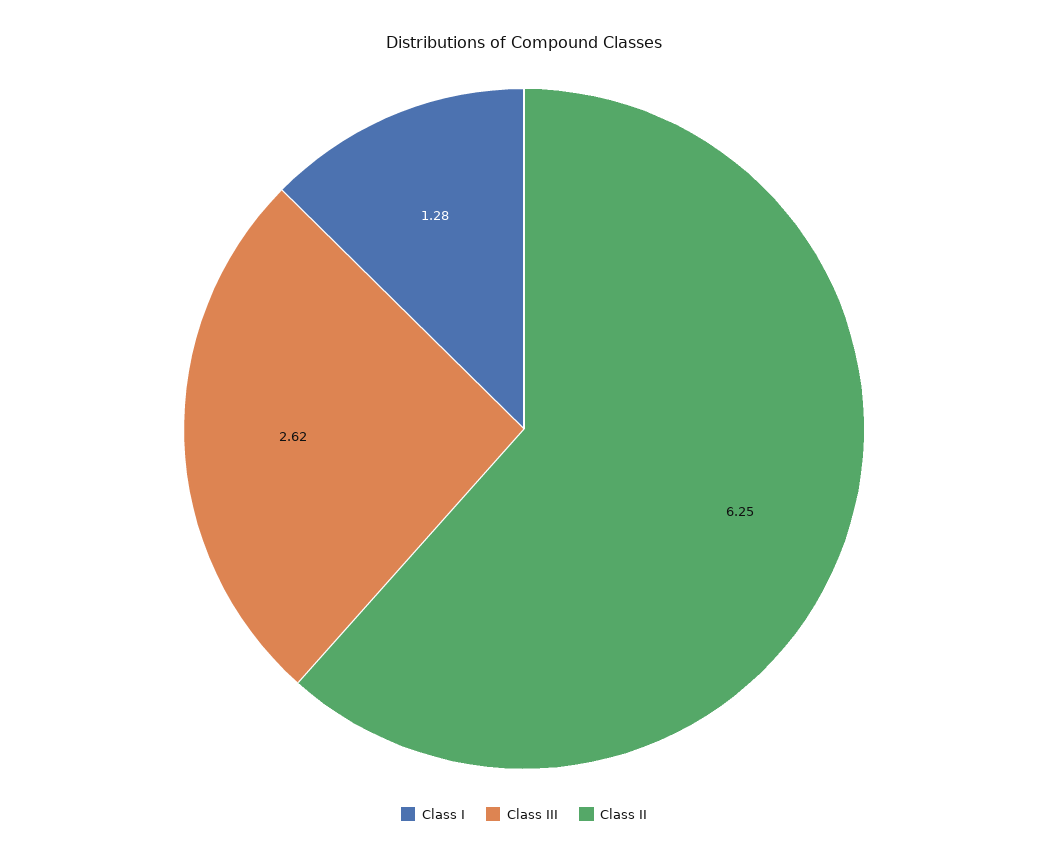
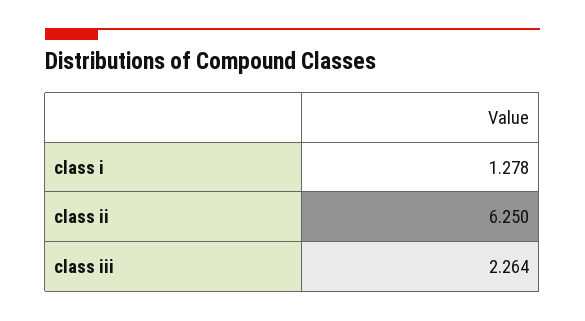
Class III: 2.62 -> 2.264

